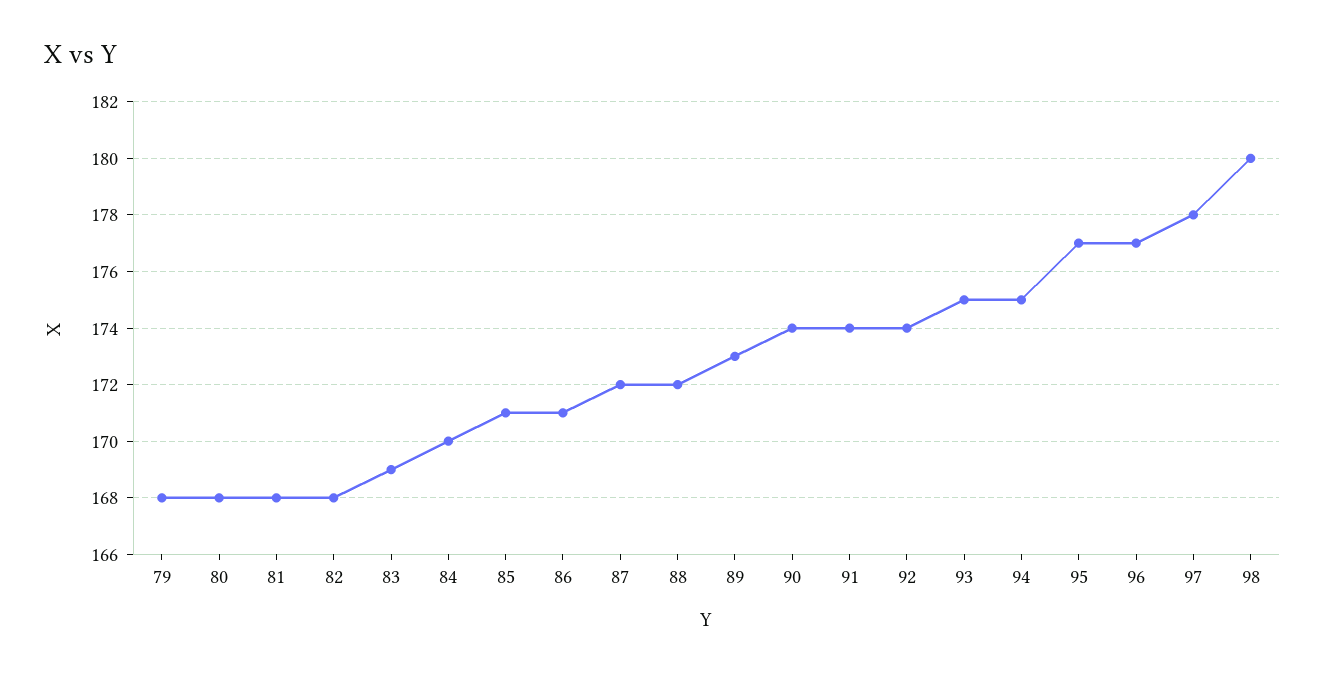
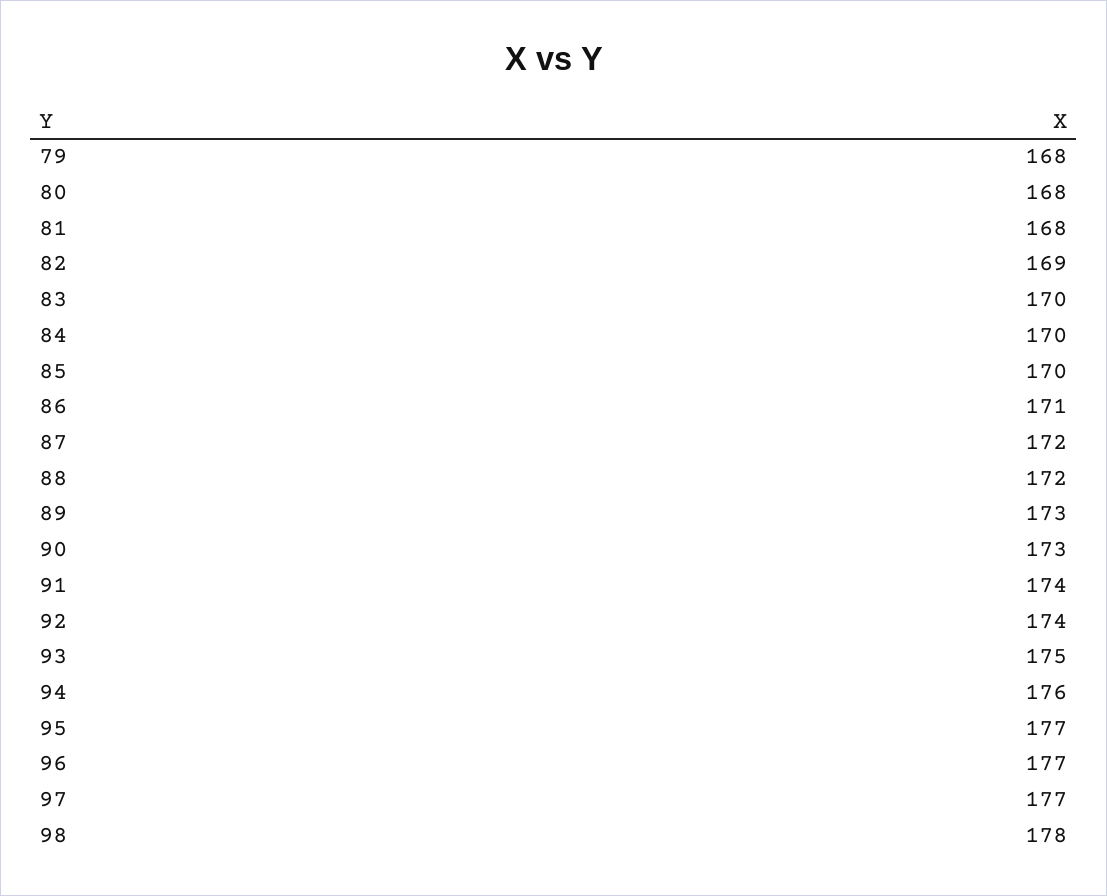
82: 168 -> 169
83: 169 -> 170
85: 171 -> 170
90: 174 -> 173
94: 175 -> 176
97: 178 -> 177
98: 180 -> 178

